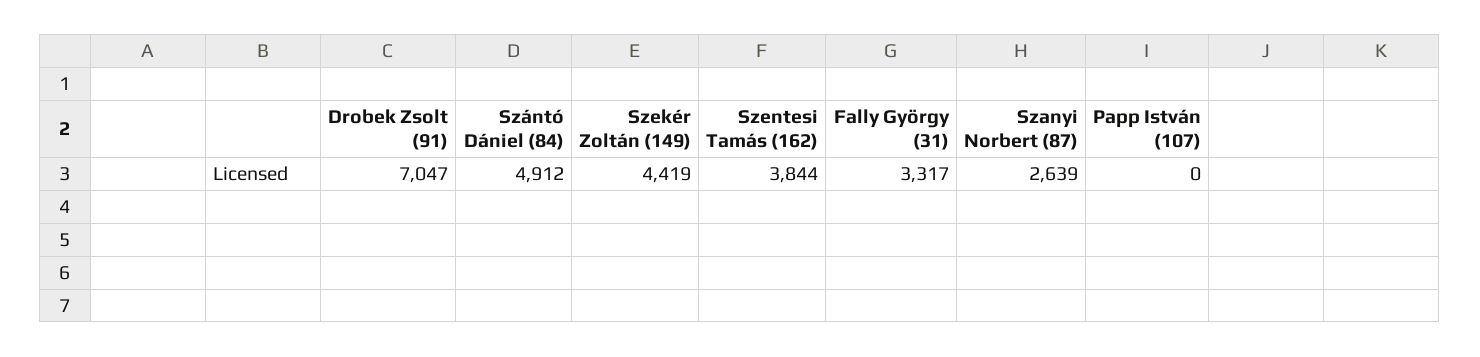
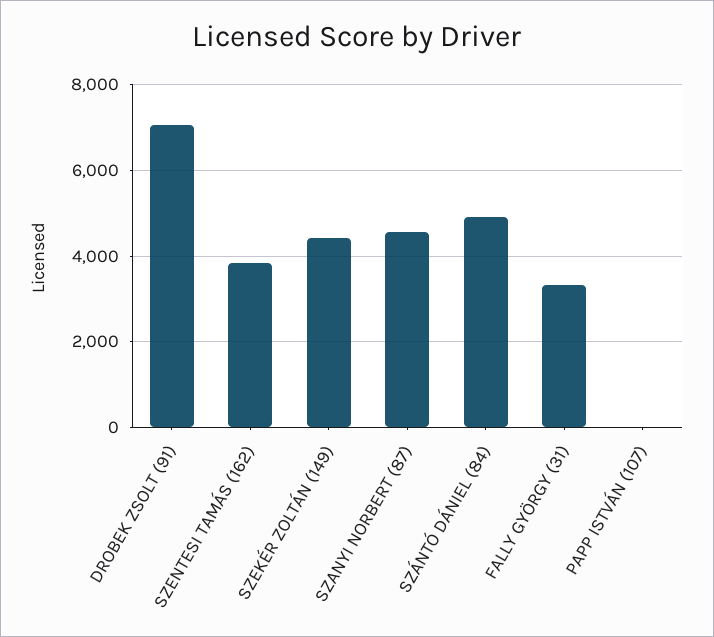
Szanyi Norbert (87): 2639 -> 4600

